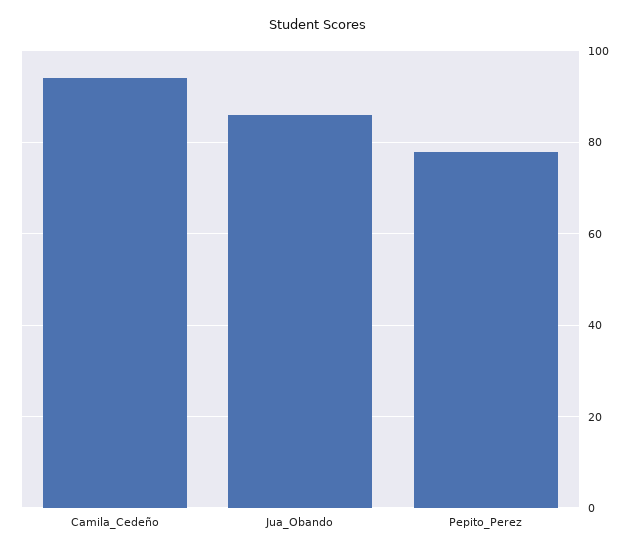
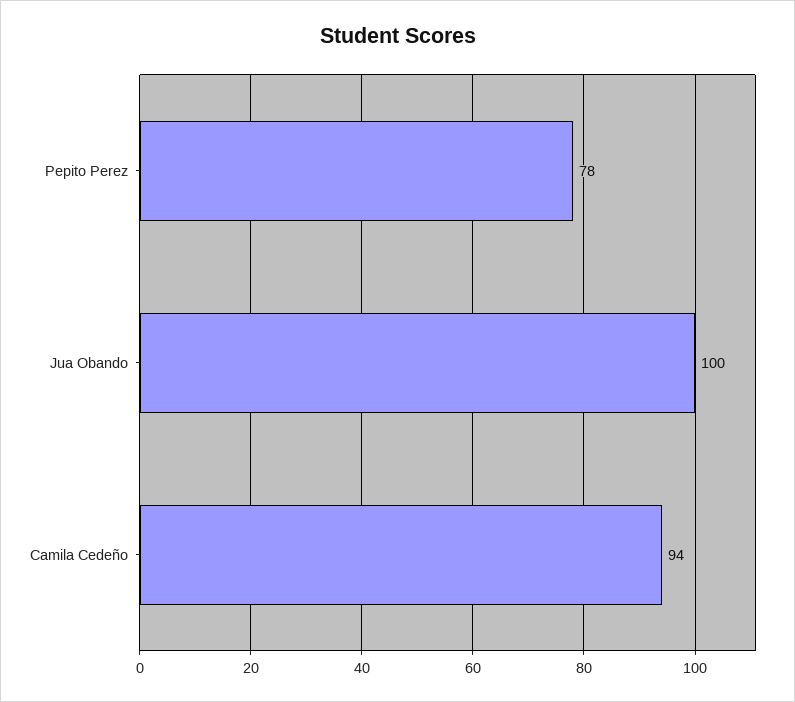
Jua_Obando: 85 -> 100

